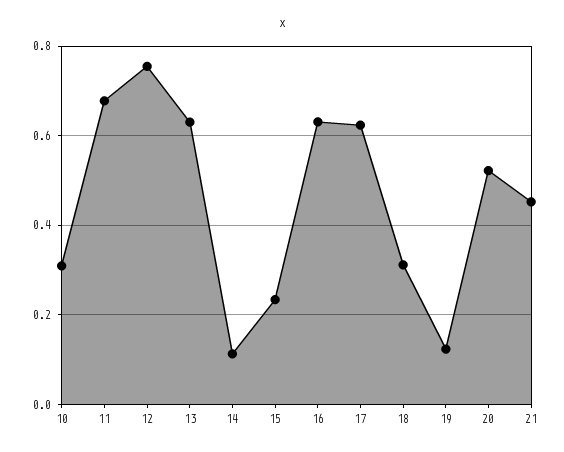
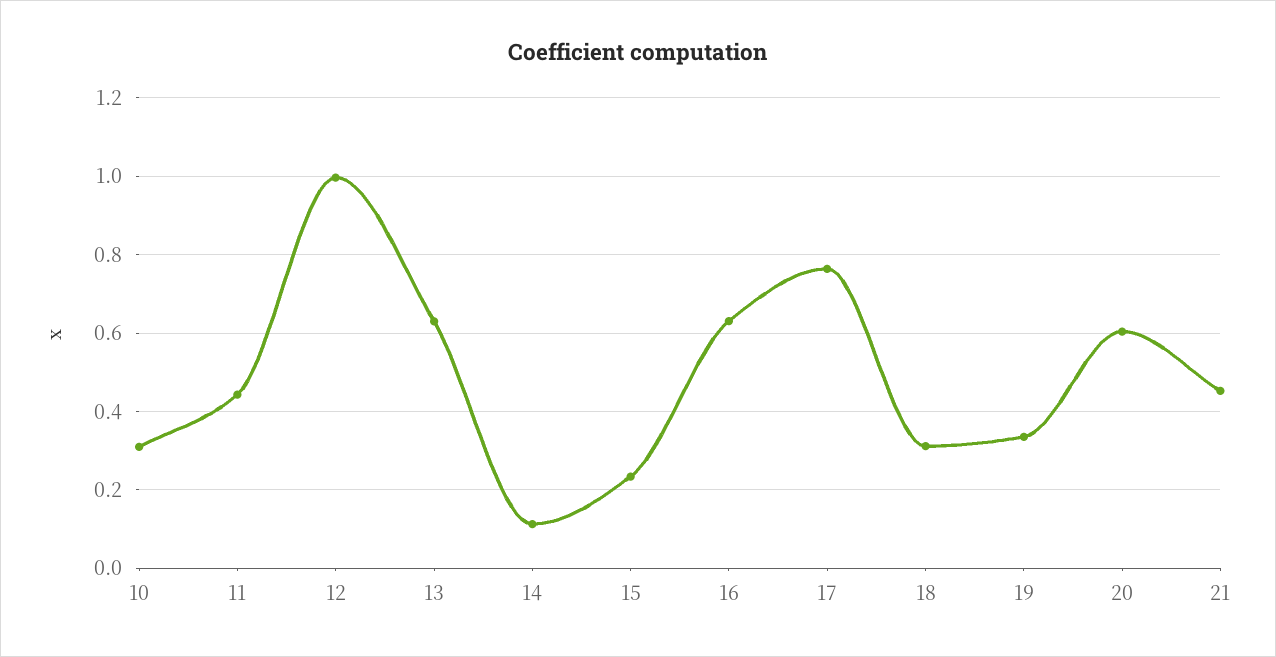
11: 0.68 -> 0.44
12: 0.76 -> 1
17: 0.62 -> 0.76
19: 0.12 -> 0.34
20: 0.52 -> 0.6

